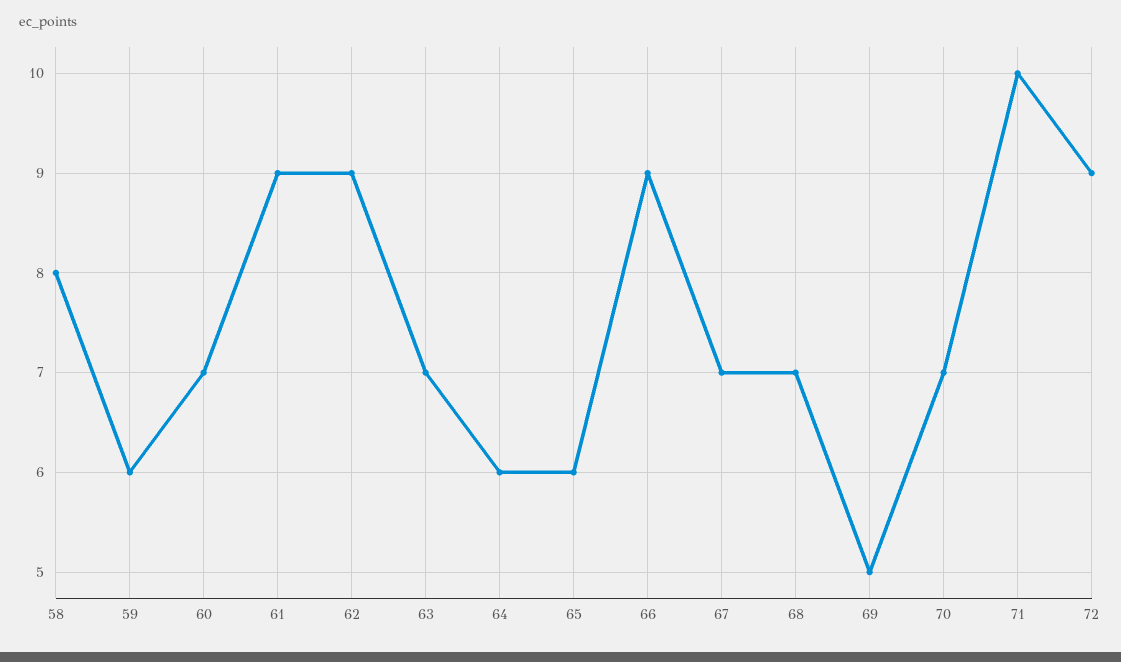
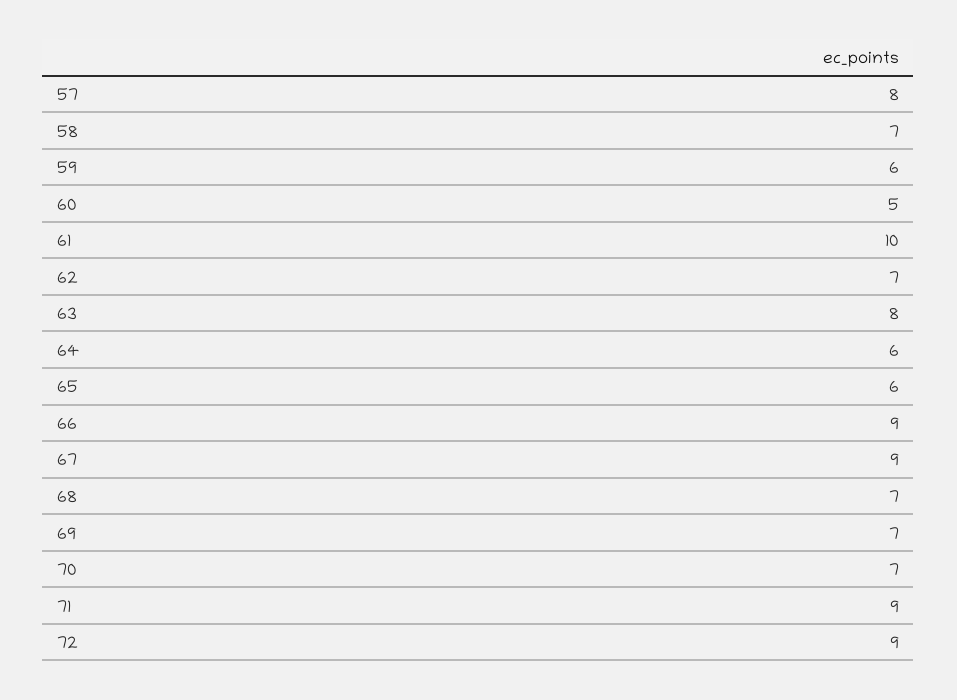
58: 8 -> 7
60: 7 -> 5
61: 9 -> 10
62: 9 -> 7
63: 7 -> 8
67: 7 -> 9
69: 5 -> 7
71: 10 -> 9
57: none -> 8

